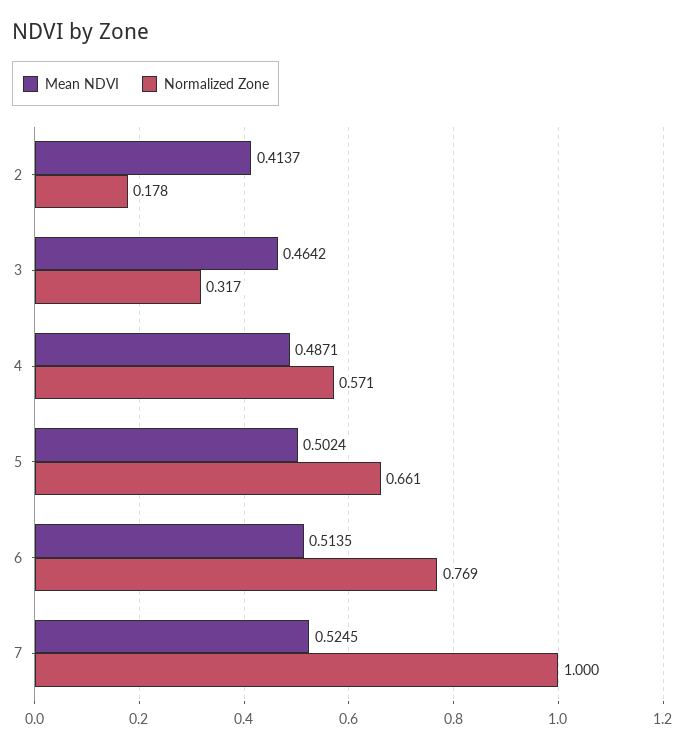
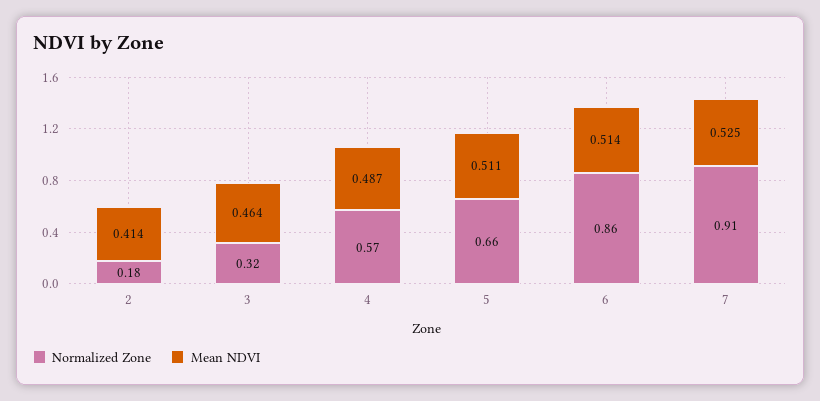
Mean NDVI, 5: 0.5024 -> 0.511
Normalized Zone, 6: 0.769 -> 0.86
Normalized Zone, 7: 1 -> 0.91

